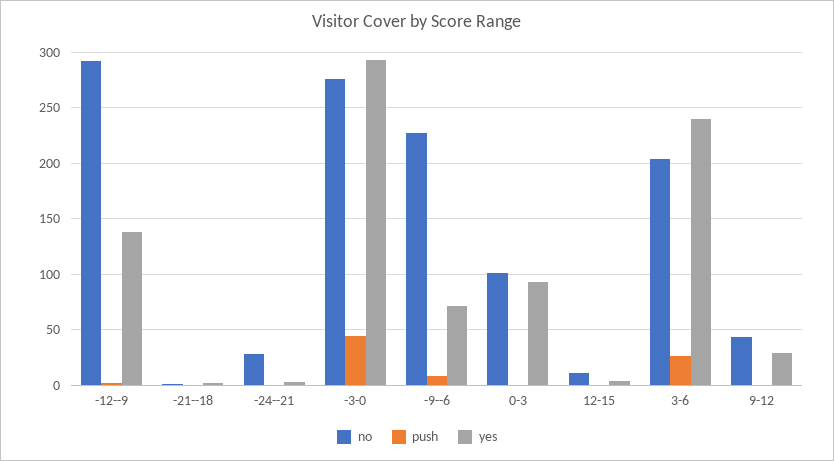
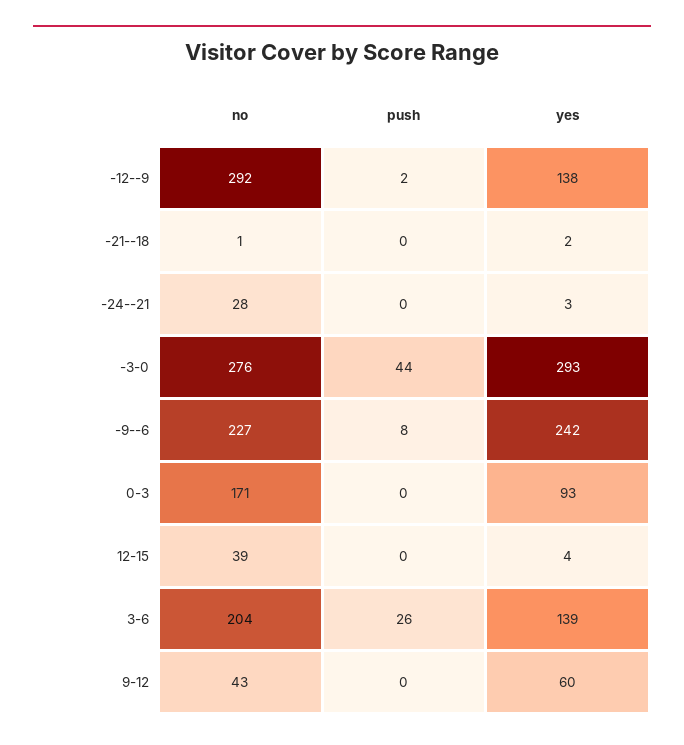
yes, -9--6: 70 -> 242
no, 0-3: 100 -> 171
no, 12-15: 10 -> 39
yes, 3-6: 240 -> 139
yes, 9-12: 30 -> 60

